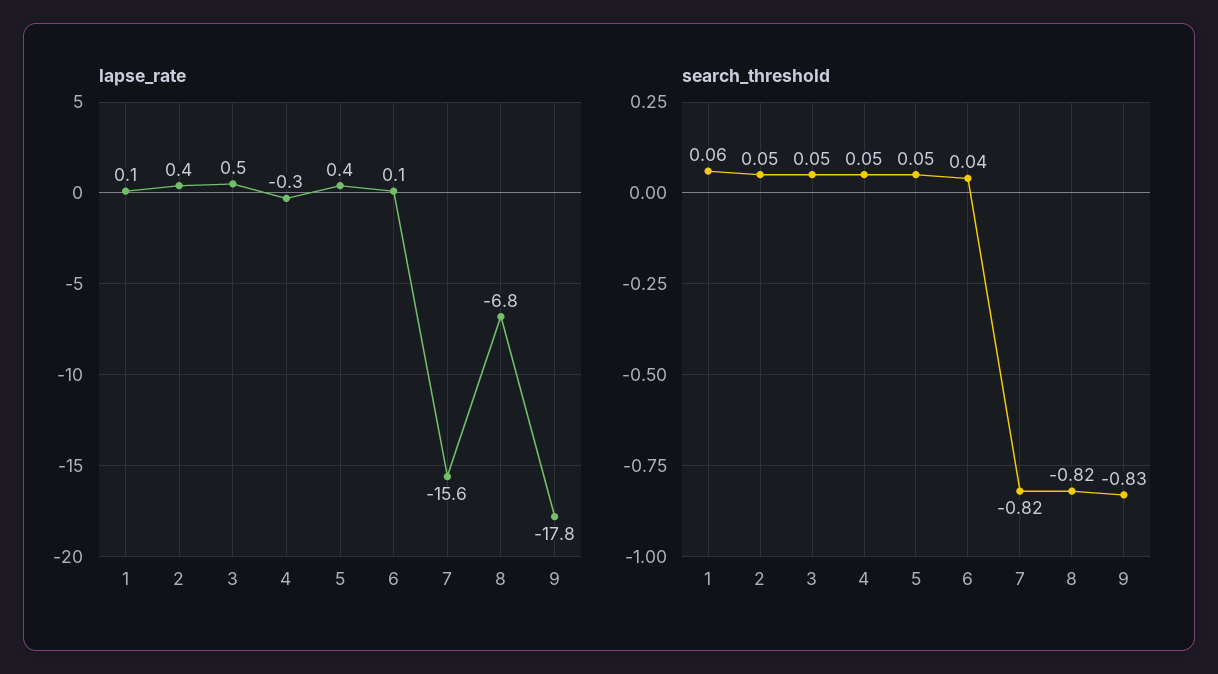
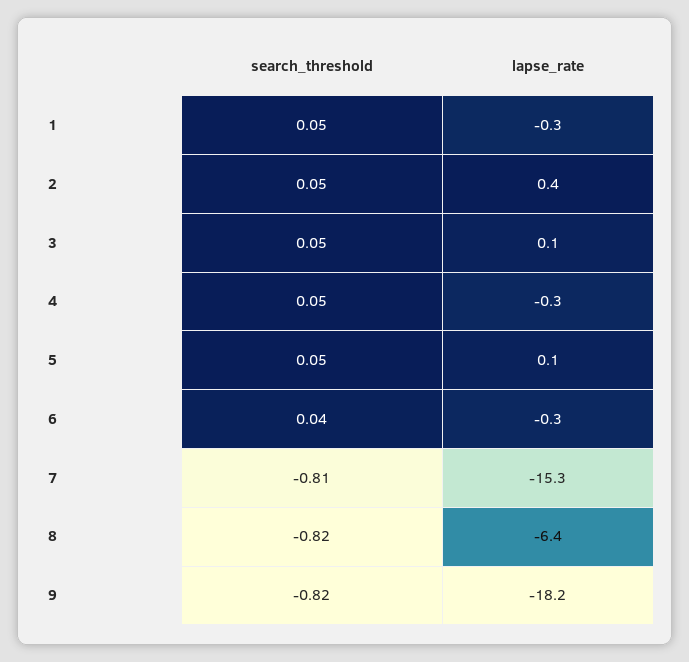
lapse_rate, 1: 0.1 -> -0.3
lapse_rate, 3: 0.5 -> 0.1
lapse_rate, 5: 0.4 -> 0.1
lapse_rate, 6: 0.1 -> -0.3
lapse_rate, 7: -15.6 -> -15.3
lapse_rate, 8: -6.8 -> -6.4
lapse_rate, 9: -17.8 -> -18.2
search_threshold, 1: 0.06 -> 0.05
search_threshold, 7: -0.82 -> -0.81
search_threshold, 9: -0.83 -> -0.82

